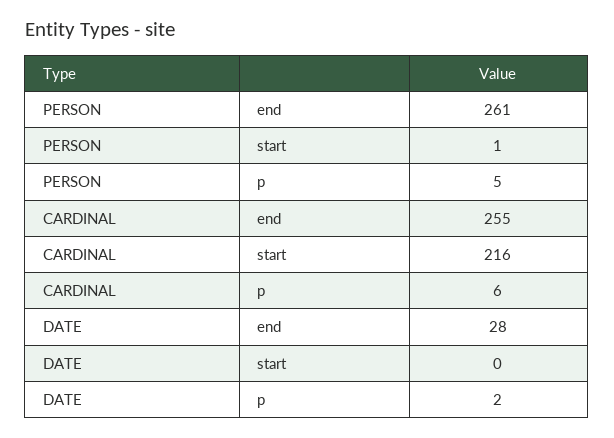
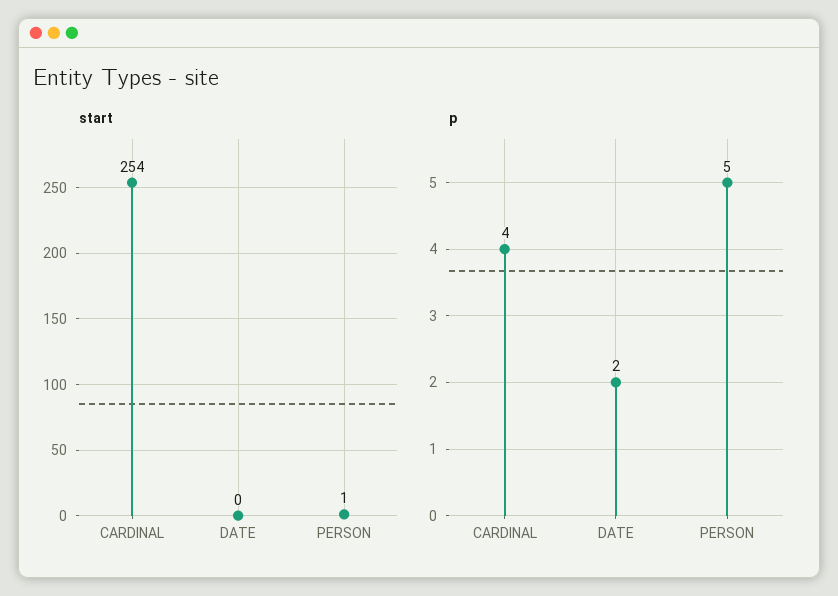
end, PERSON: 261 -> none
end, CARDINAL: 255 -> none
start, CARDINAL: 216 -> 254
p, CARDINAL: 6 -> 4
end, DATE: 28 -> none

